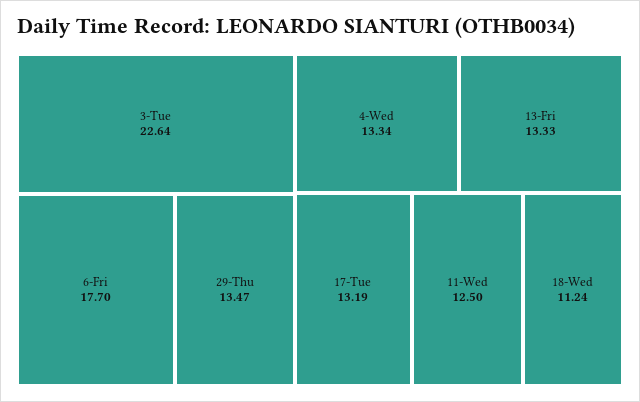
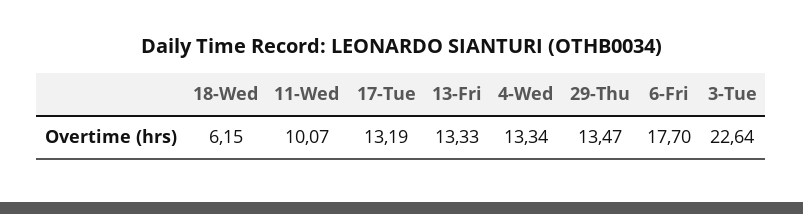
11-Wed: 12.5 -> 10.07
18-Wed: 11.24 -> 6.15

